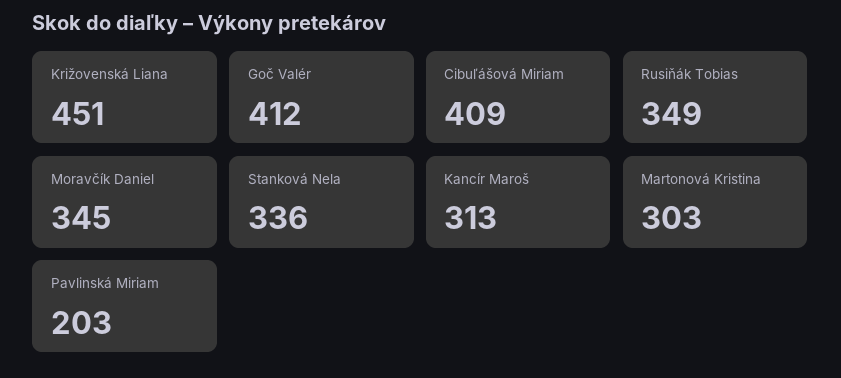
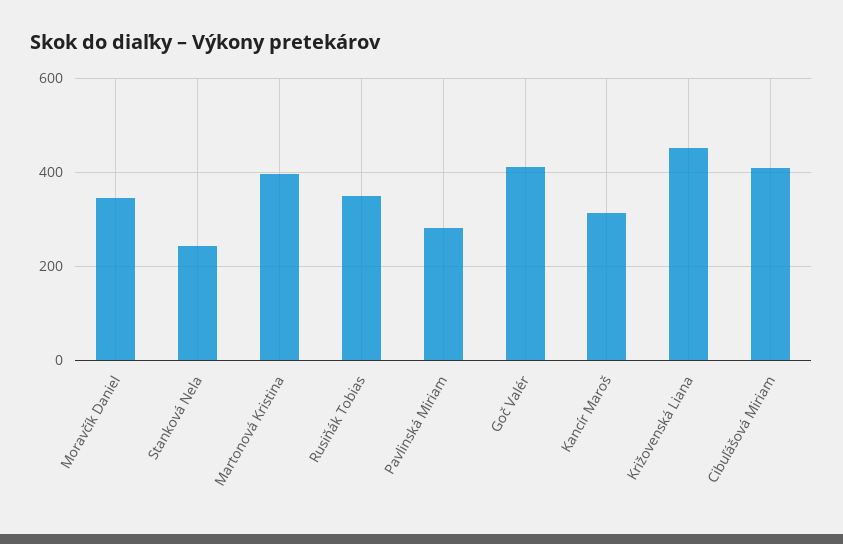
Stanková Nela: 336 -> 240
Martonová Kristina: 303 -> 400
Pavlinská Miriam: 203 -> 280

